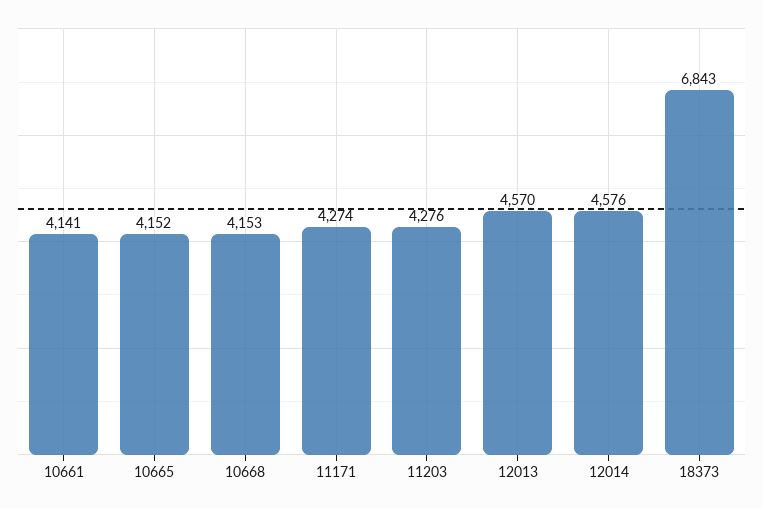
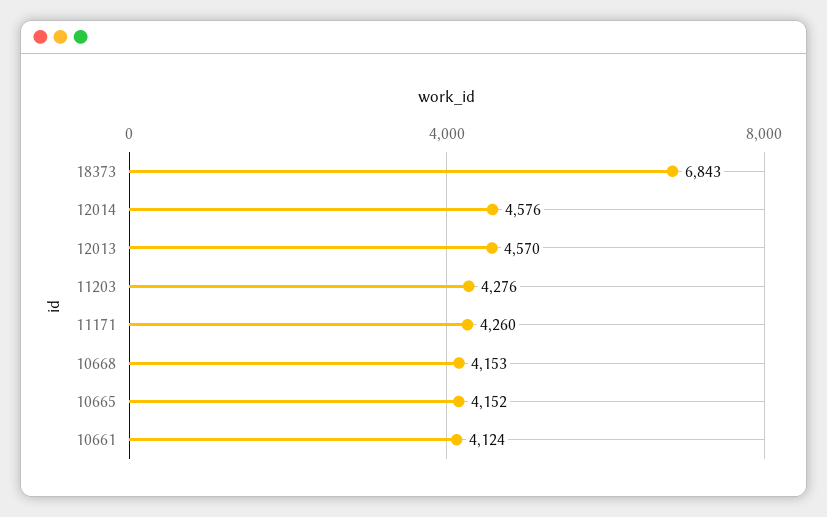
10661: 4141 -> 4124
11171: 4274 -> 4260

